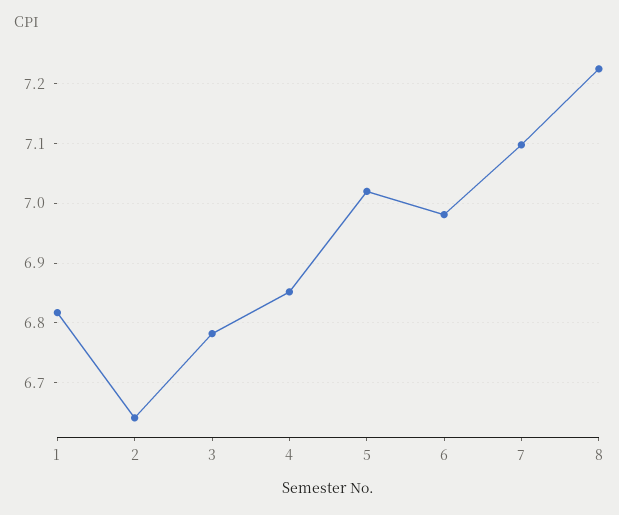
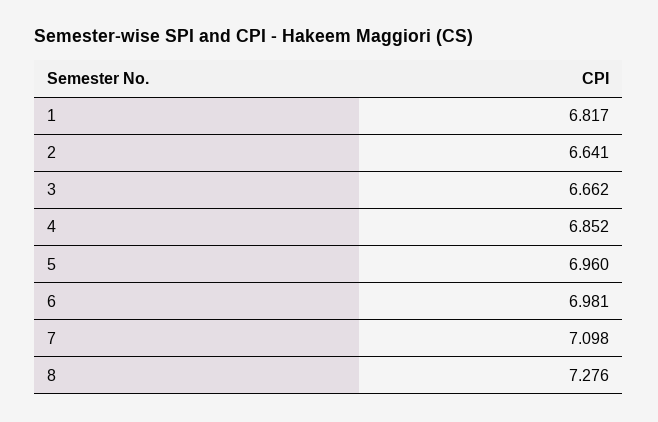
3: 6.78 -> 6.662
5: 7.02 -> 6.96
8: 7.22 -> 7.276

